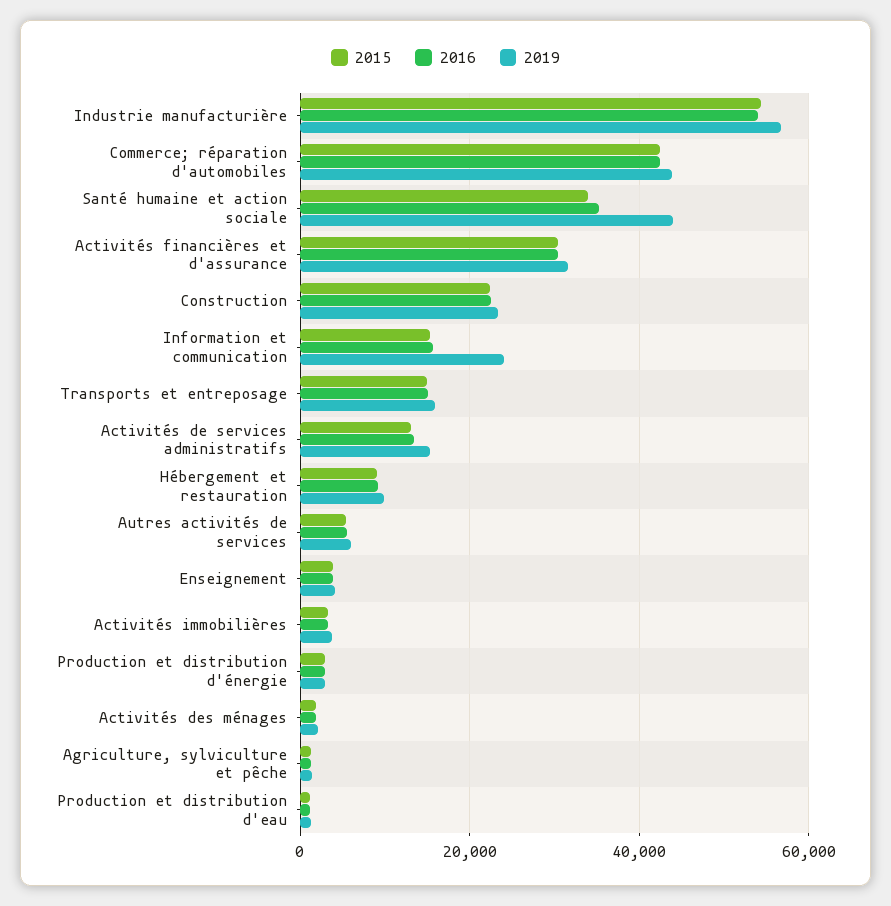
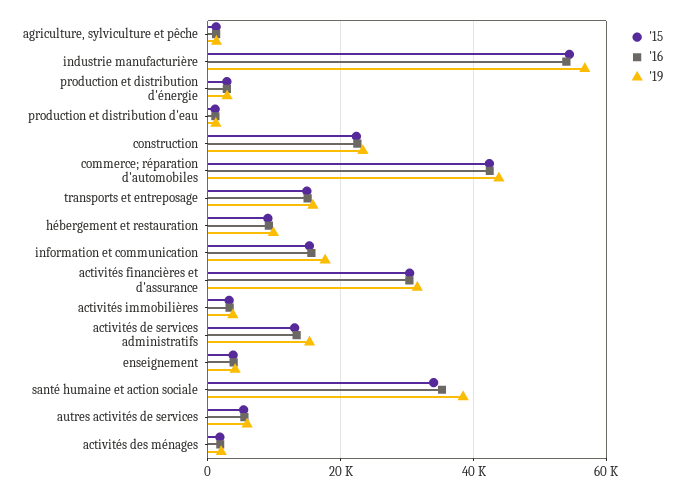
2019, Santé humaine et action sociale: 44000 -> 38000
2019, Information et communication: 24000 -> 18000

